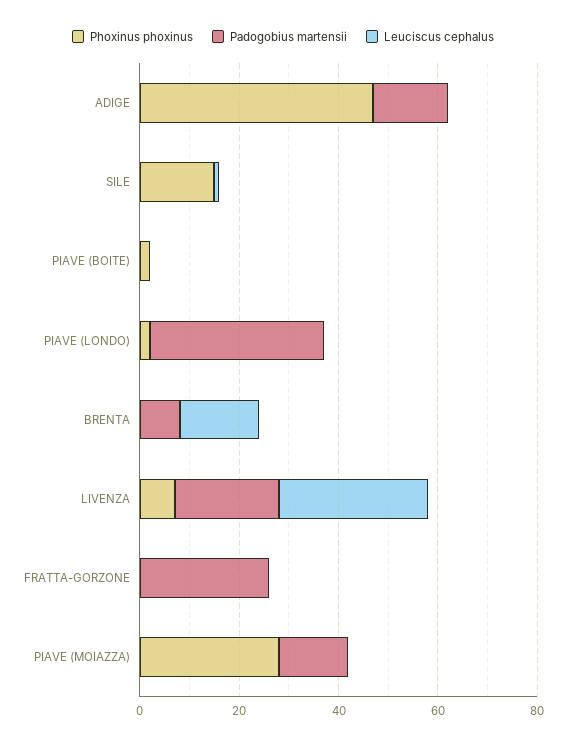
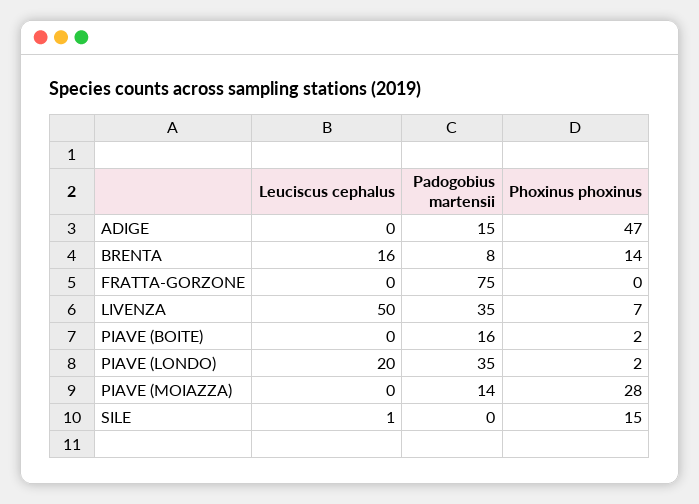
Padogobius martensii, PIAVE (BOITE): 0 -> 16
Leuciscus cephalus, PIAVE (LONDO): 0 -> 20
Phoxinus phoxinus, BRENTA: 0 -> 14
Padogobius martensii, LIVENZA: 20 -> 35
Leuciscus cephalus, LIVENZA: 30 -> 50
Padogobius martensii, FRATTA-GORZONE: 25 -> 75

